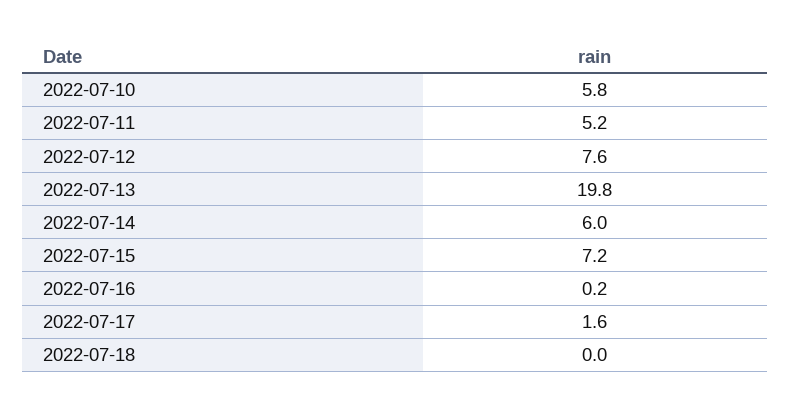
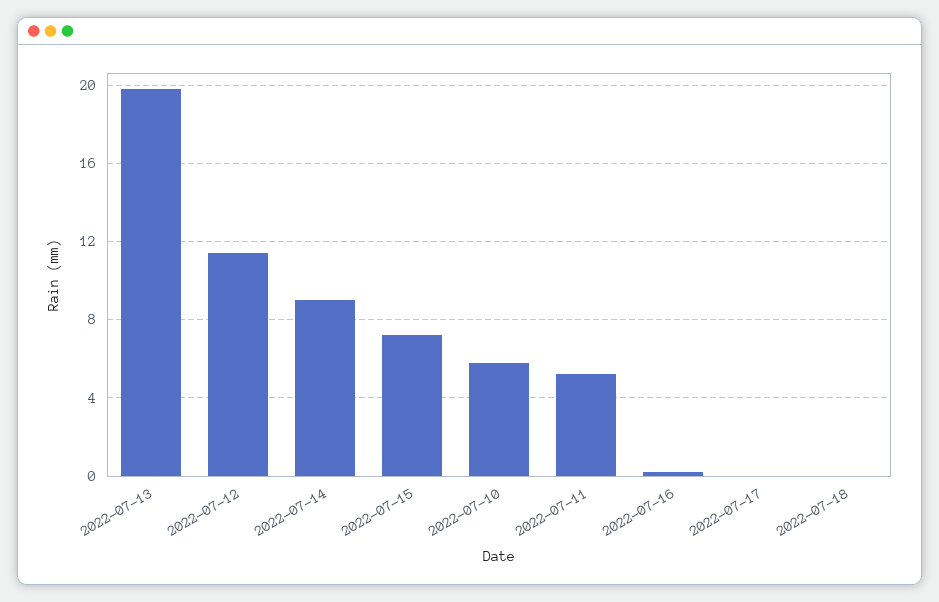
2022-07-12: 7.6 -> 11.5
2022-07-14: 6 -> 9
2022-07-17: 1.6 -> 0

